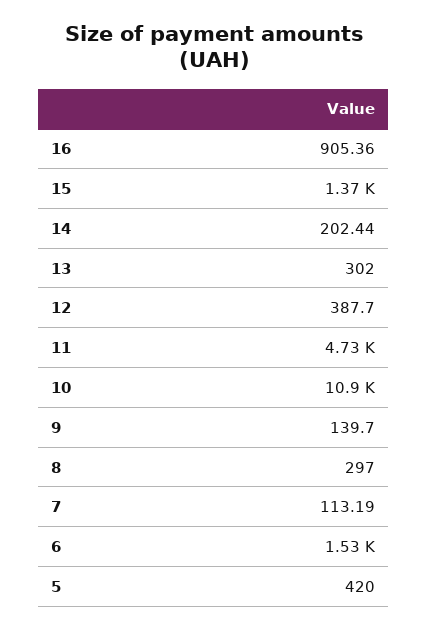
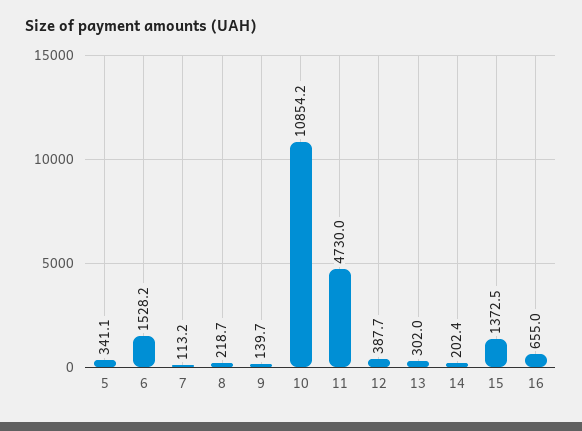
16: 905.36 -> 655
8: 297 -> 218.7
5: 420 -> 341.1

